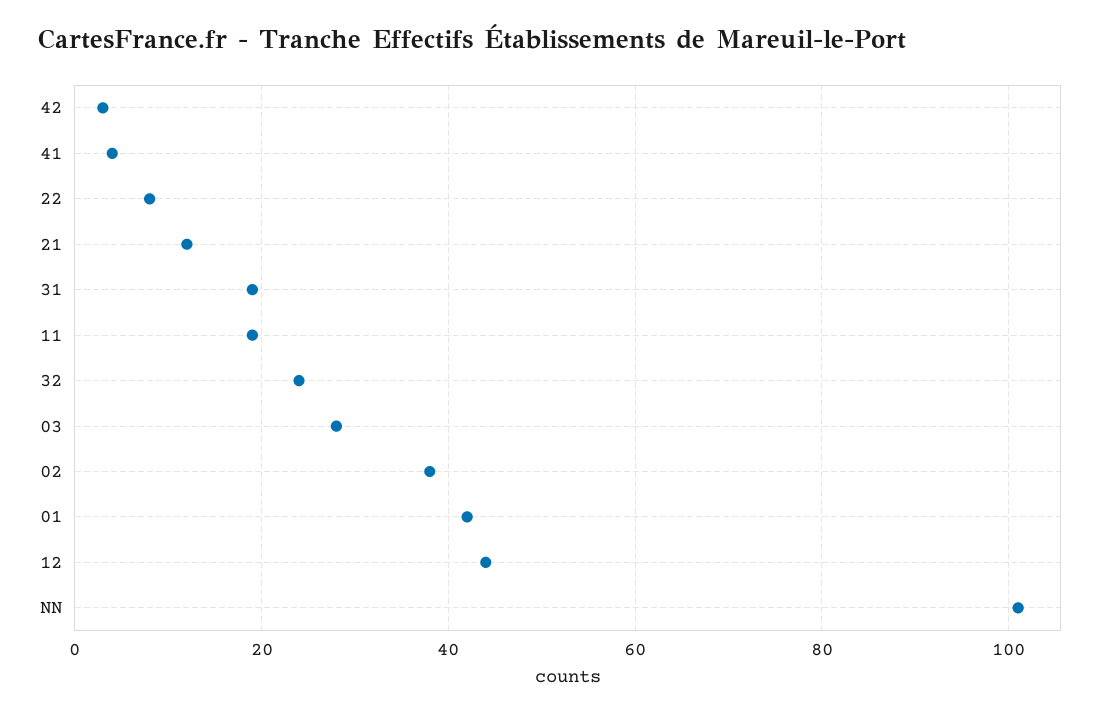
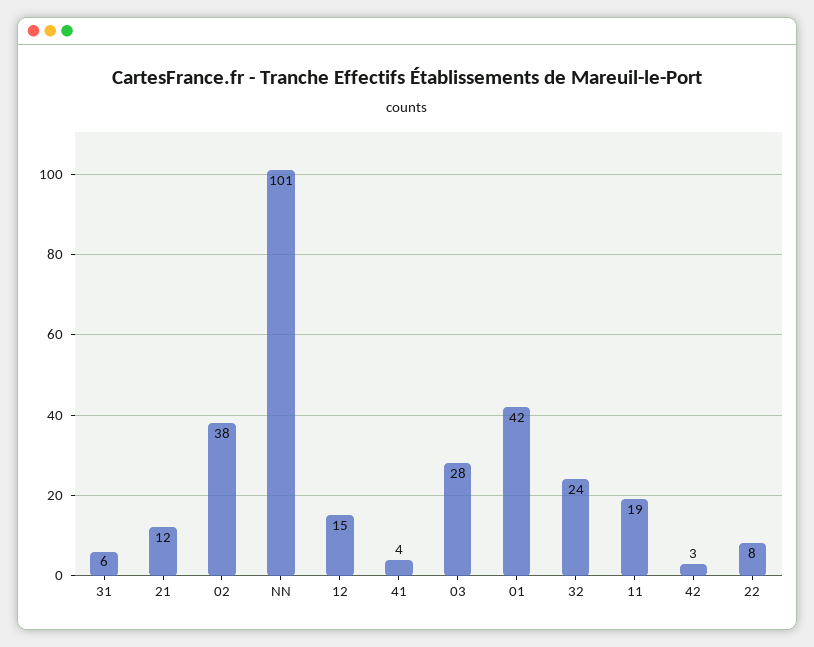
31: 20 -> 6
12: 45 -> 15

